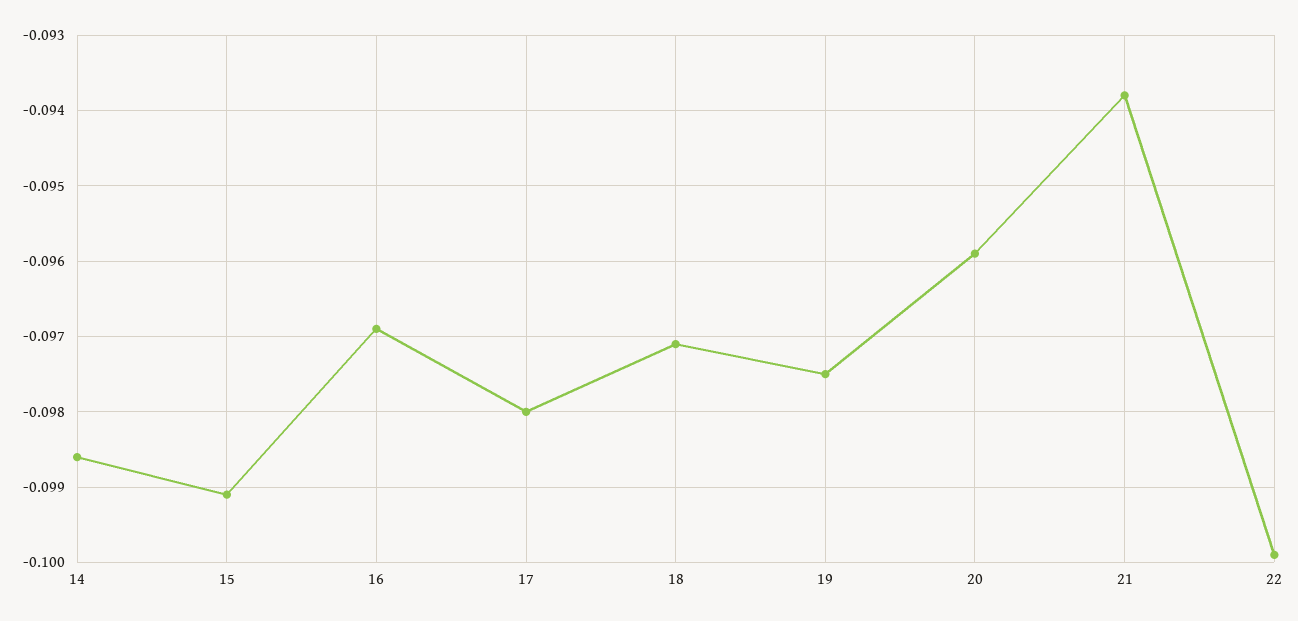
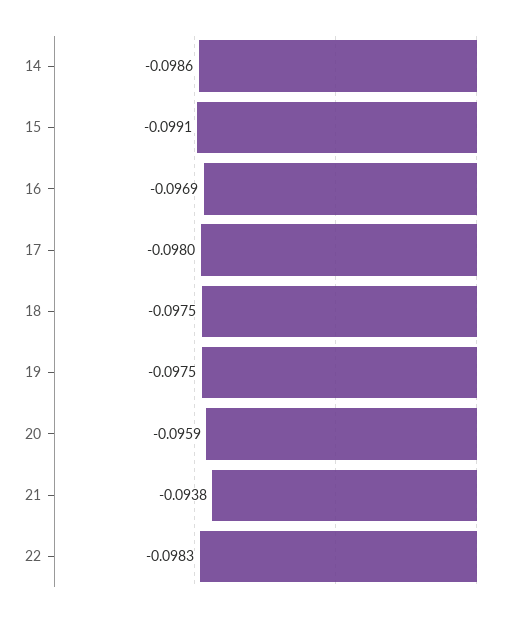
18: -0.0971 -> -0.0975
22: -0.0999 -> -0.0983

